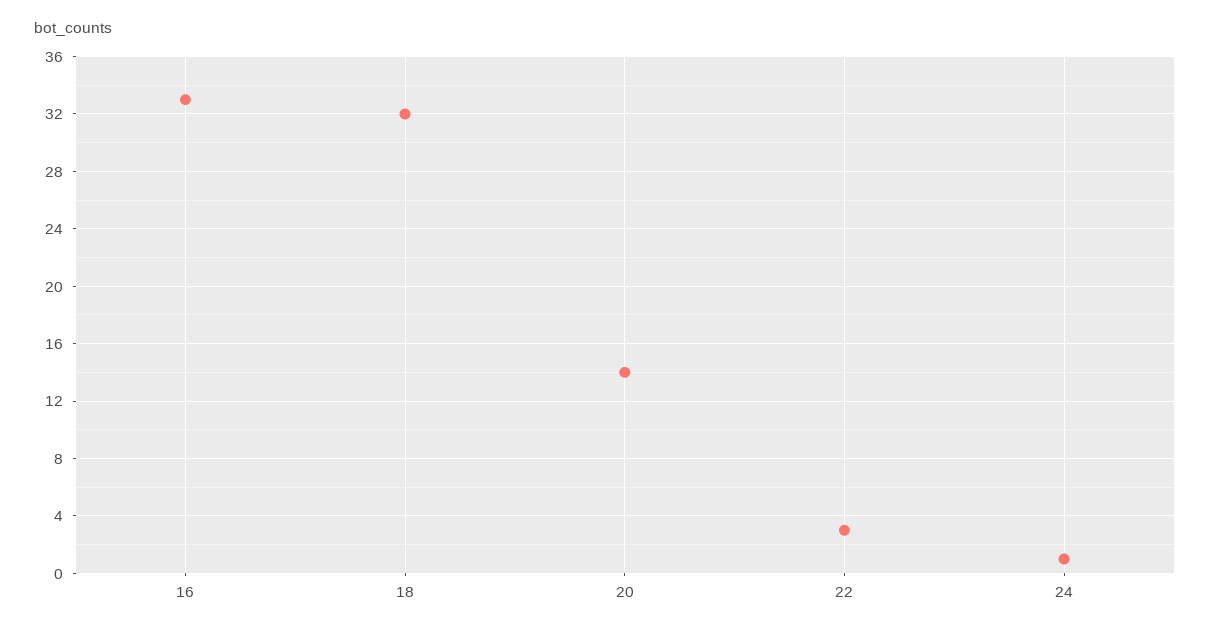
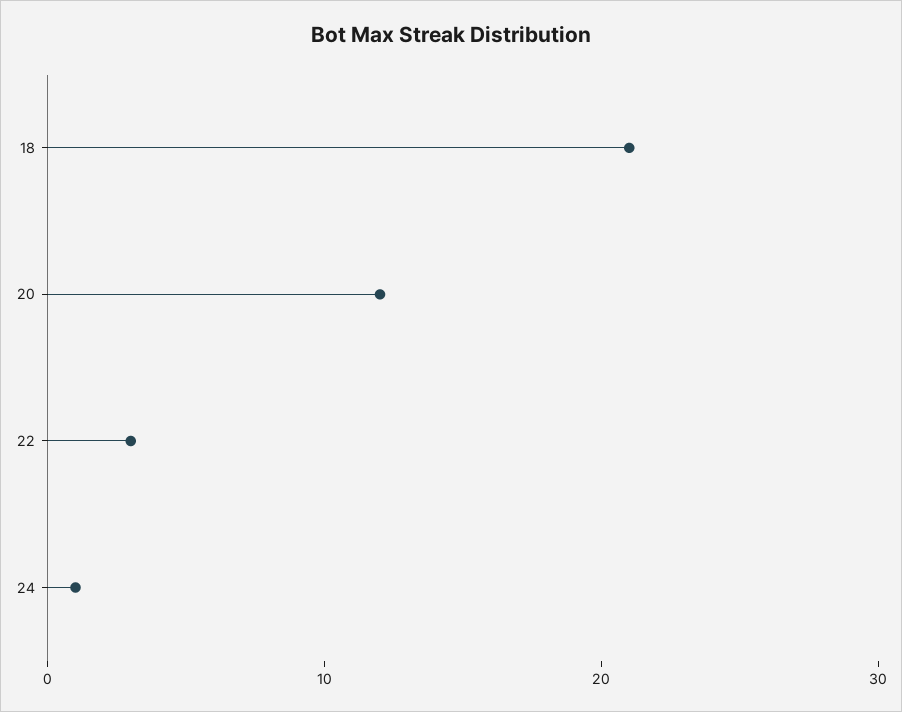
16: 33 -> none
18: 32 -> 21
20: 14 -> 12

